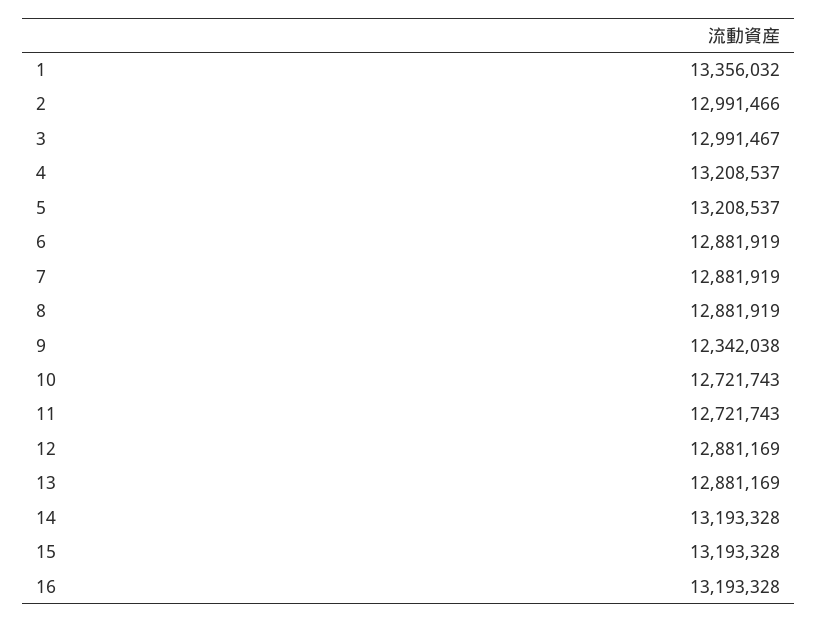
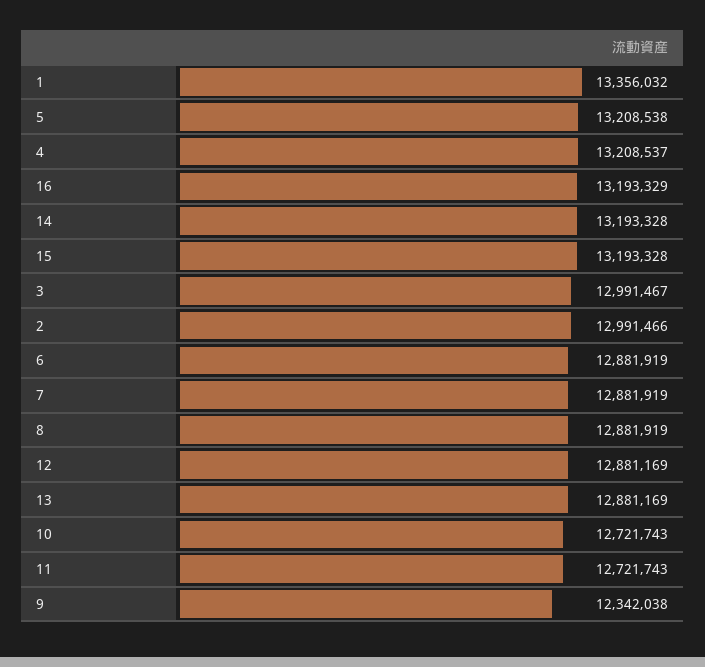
5: 13208537 -> 13208538
16: 13193328 -> 13193329

